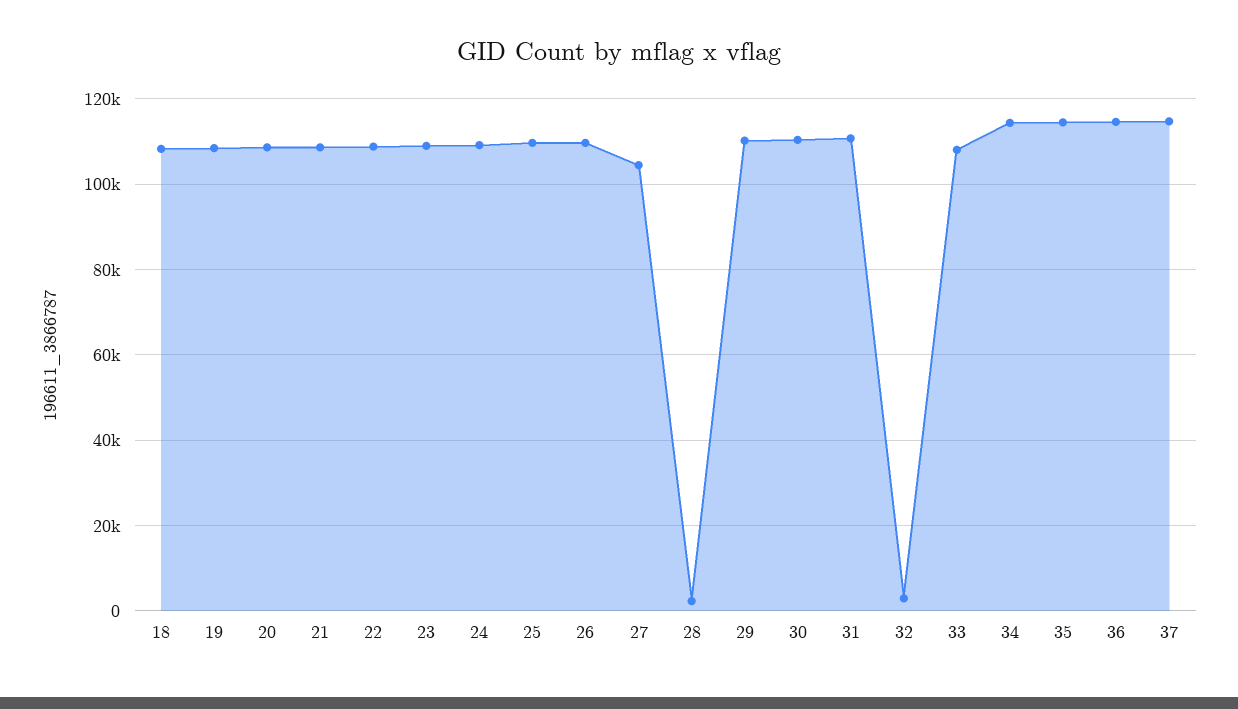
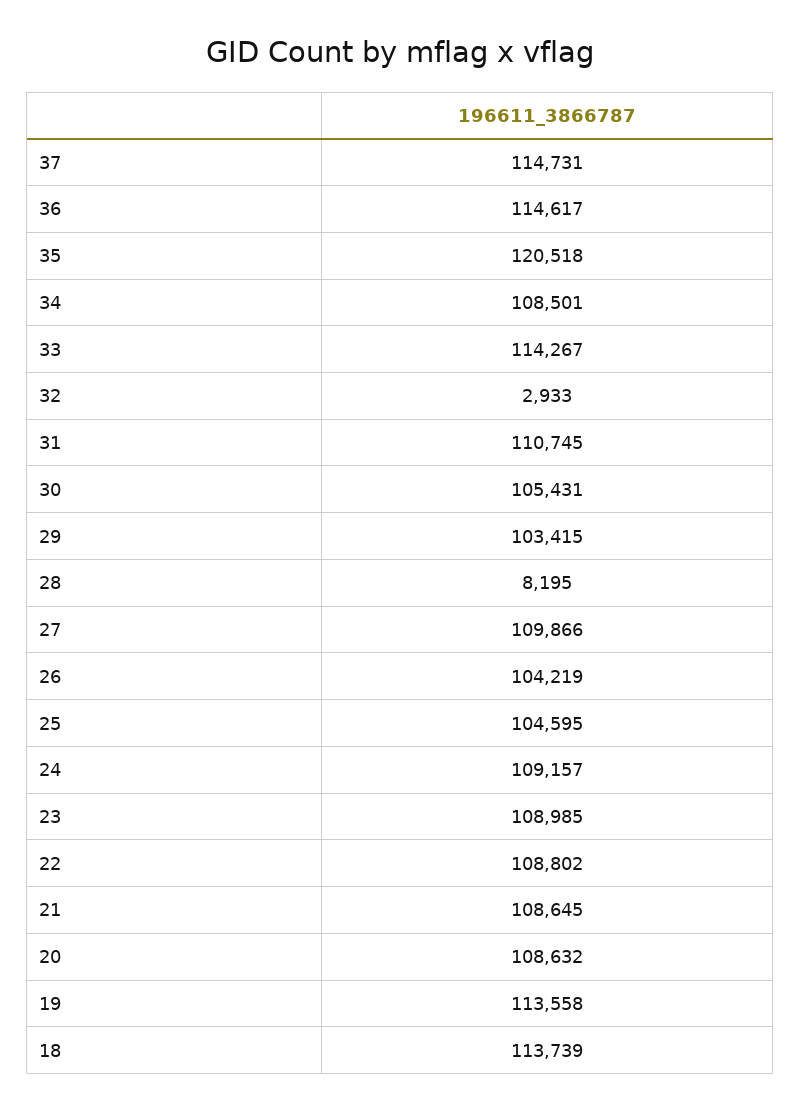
18: 108000 -> 113739
19: 108000 -> 113558
25: 110000 -> 104595
26: 110000 -> 104219
27: 104000 -> 109866
28: 2000 -> 8195
29: 110000 -> 103415
30: 110000 -> 105431
33: 108000 -> 114267
34: 114000 -> 108501
35: 114000 -> 120518

